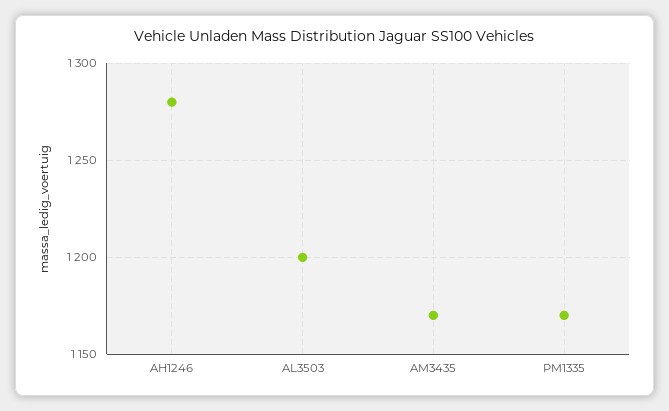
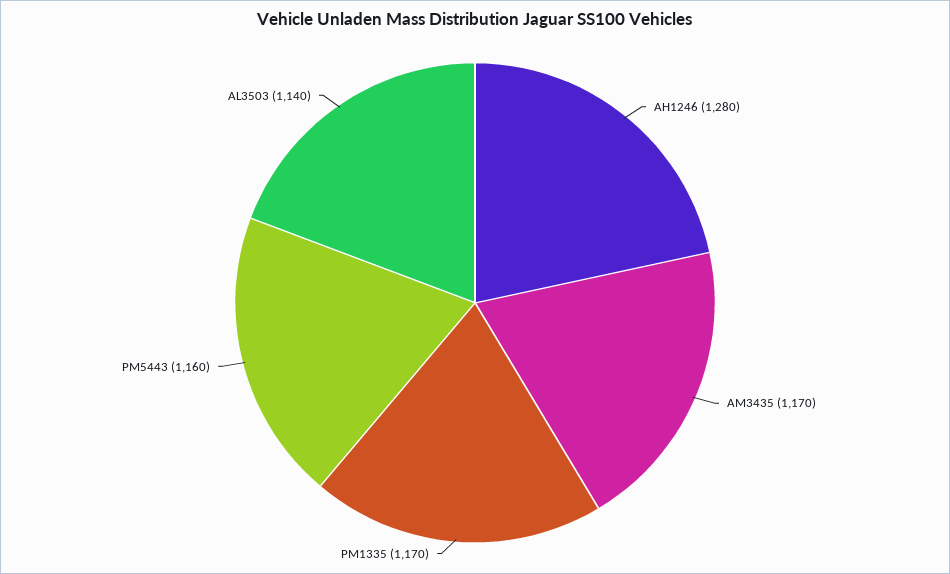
AL3503: 1200 -> 1140
PM5443: none -> 1160

